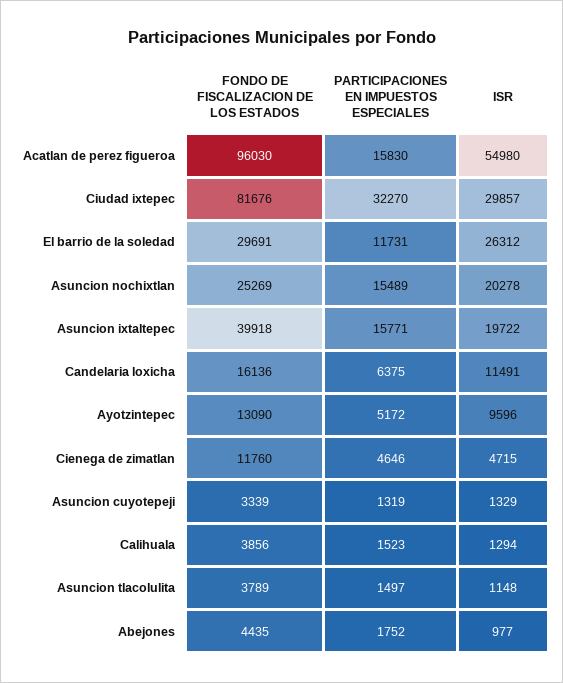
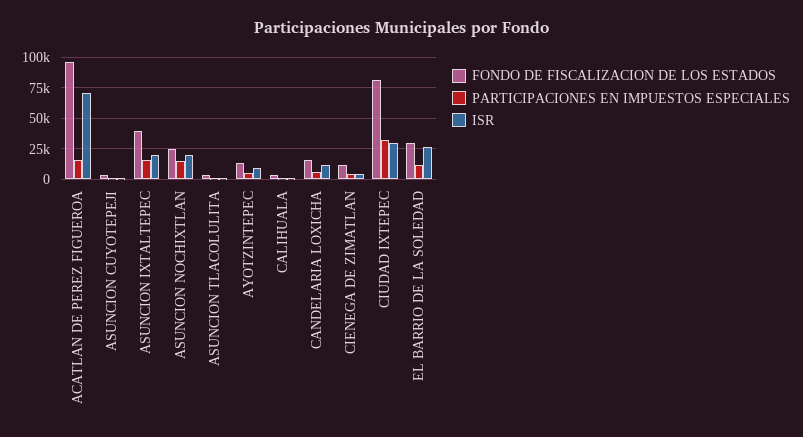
ISR, Acatlan de perez figueroa: 54980 -> 70000
FONDO DE FISCALIZACION DE LOS ESTADOS, Abejones: 4435 -> none
PARTICIPACIONES EN IMPUESTOS ESPECIALES, Abejones: 1752 -> none
ISR, Abejones: 977 -> none

